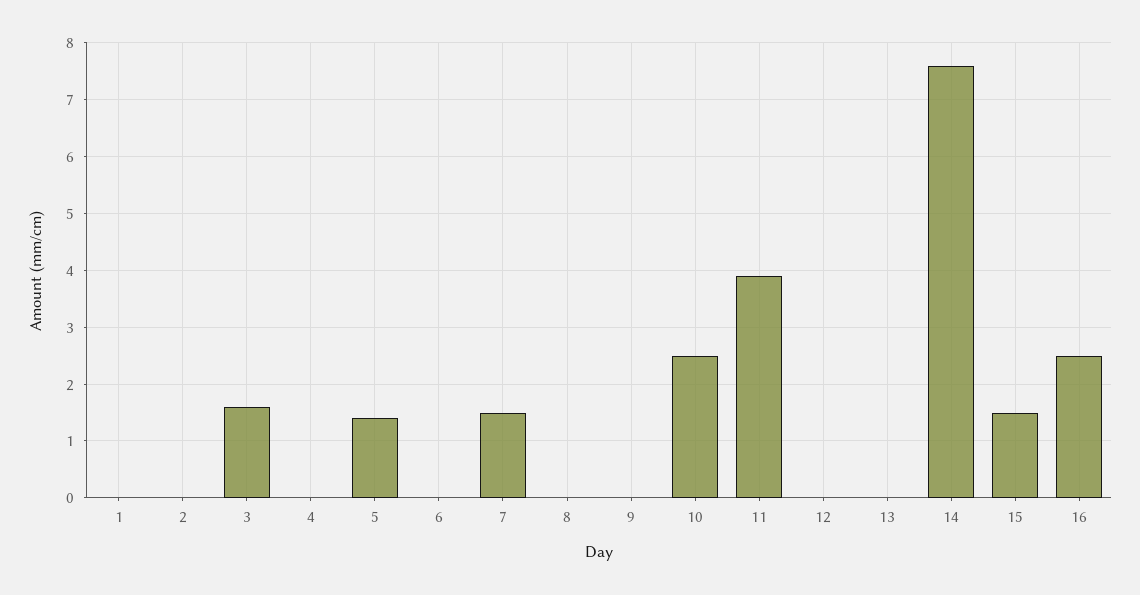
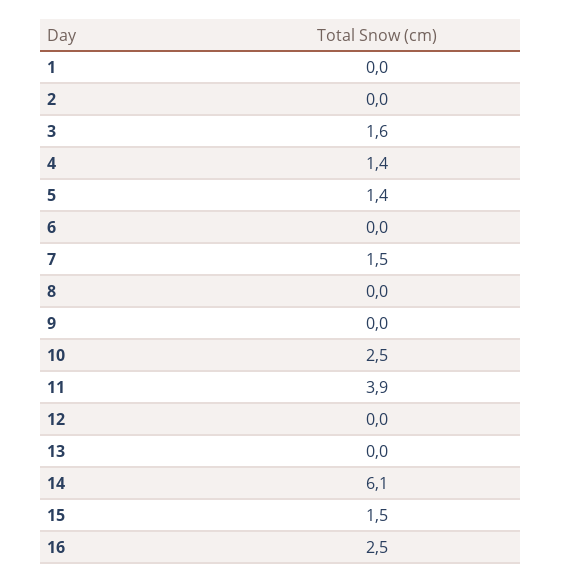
4: 0 -> 1.4
14: 7.5 -> 6.1

